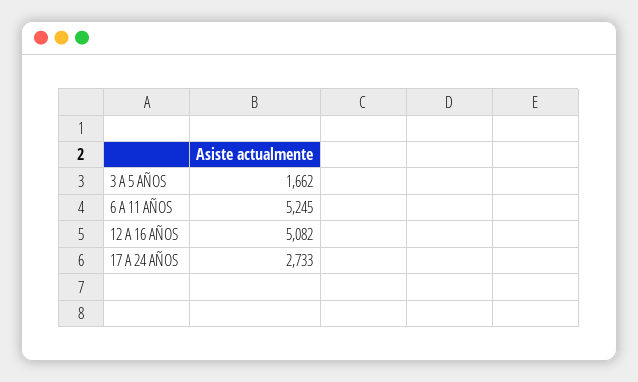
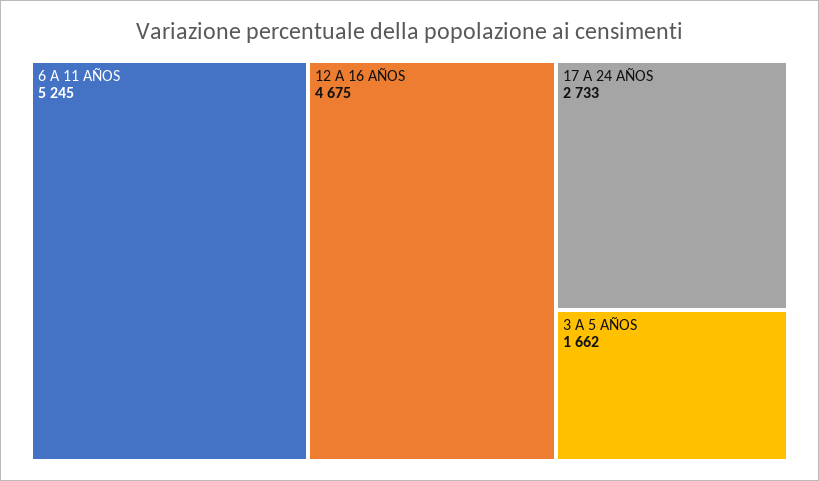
12 A 16 AÑOS: 5082 -> 4675

